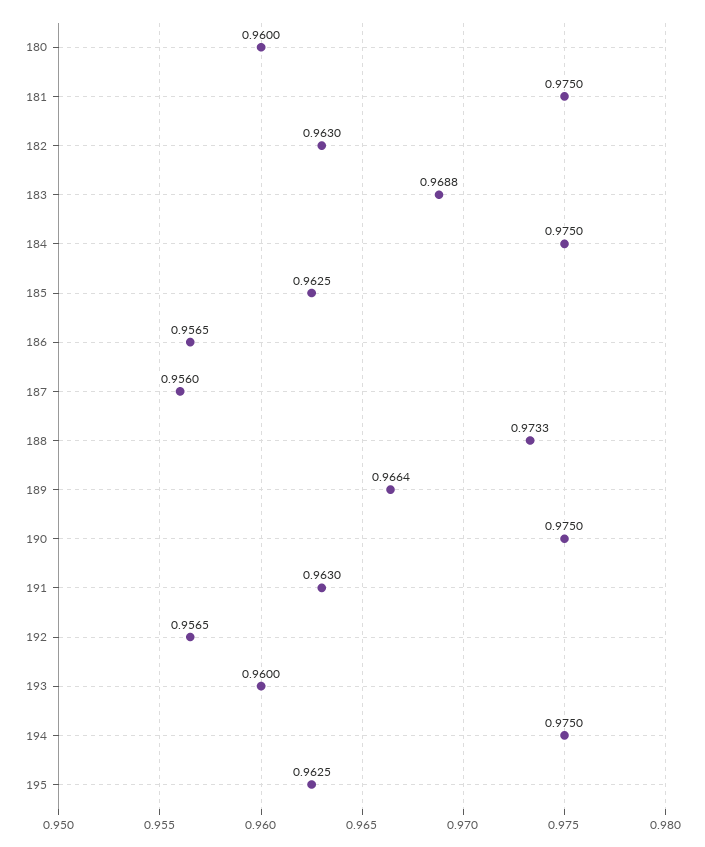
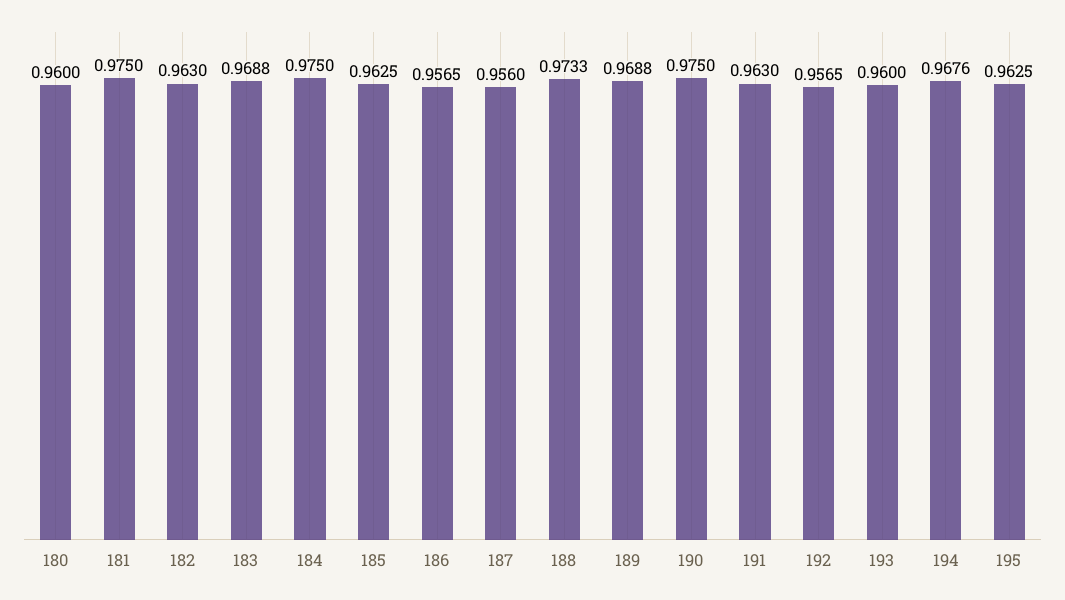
189: 0.9664 -> 0.9688
194: 0.975 -> 0.9676

